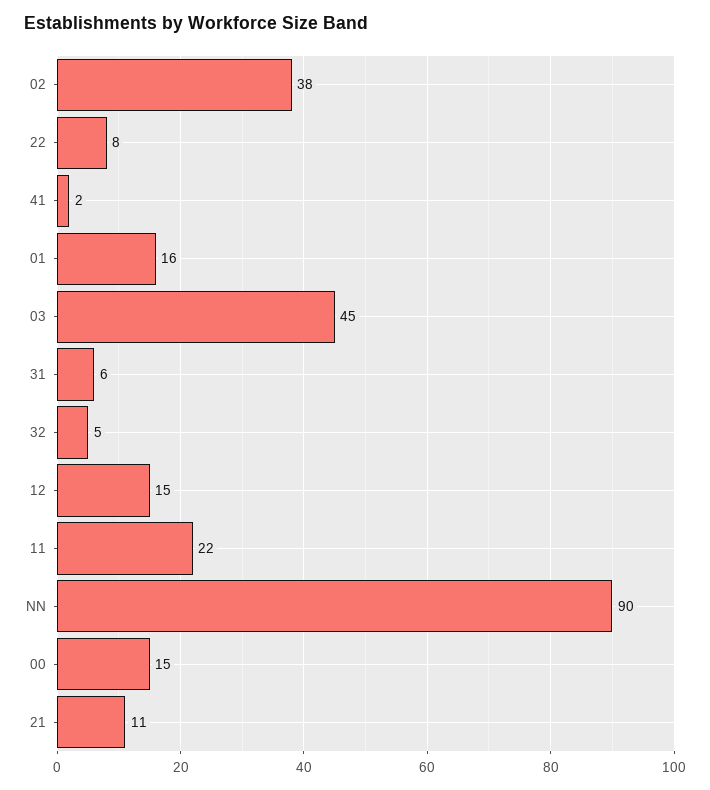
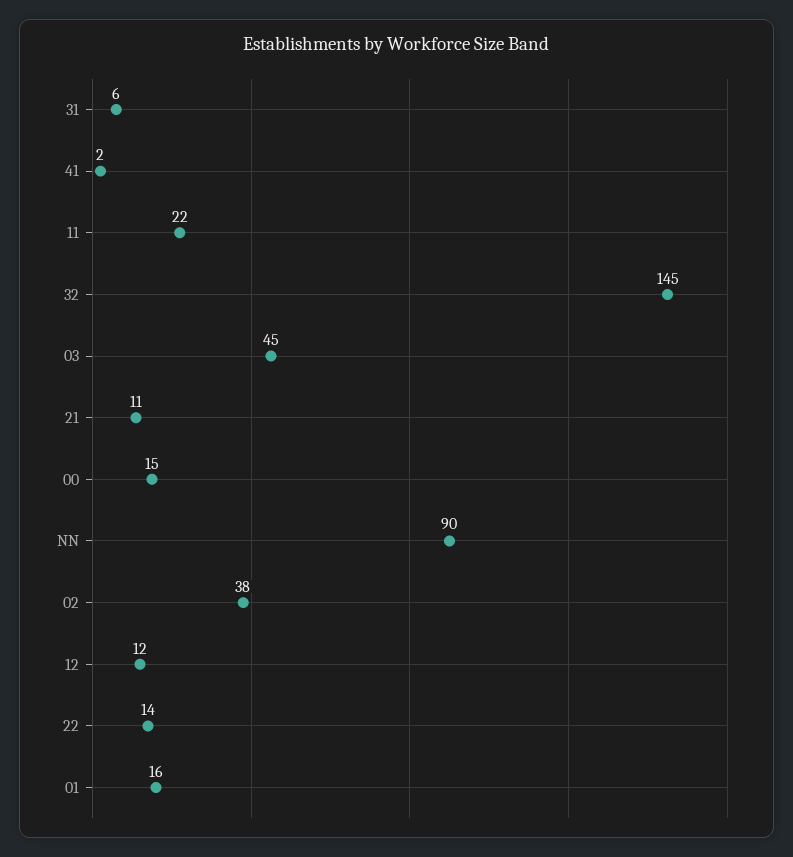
22: 8 -> 14
32: 5 -> 145
12: 15 -> 12

